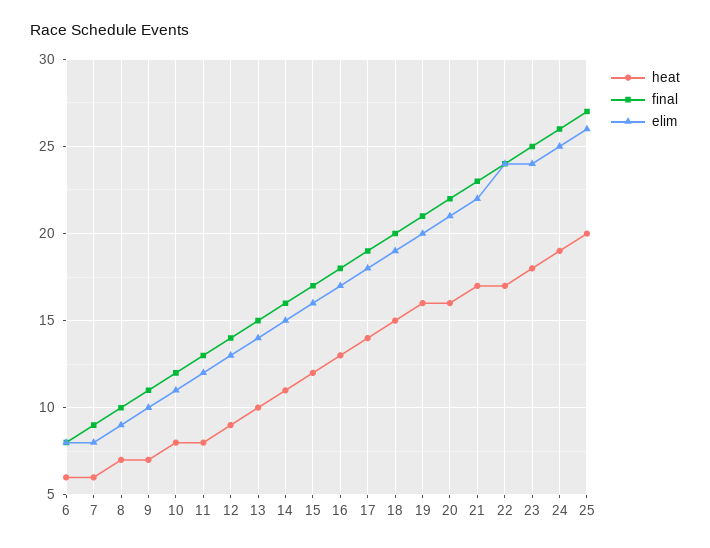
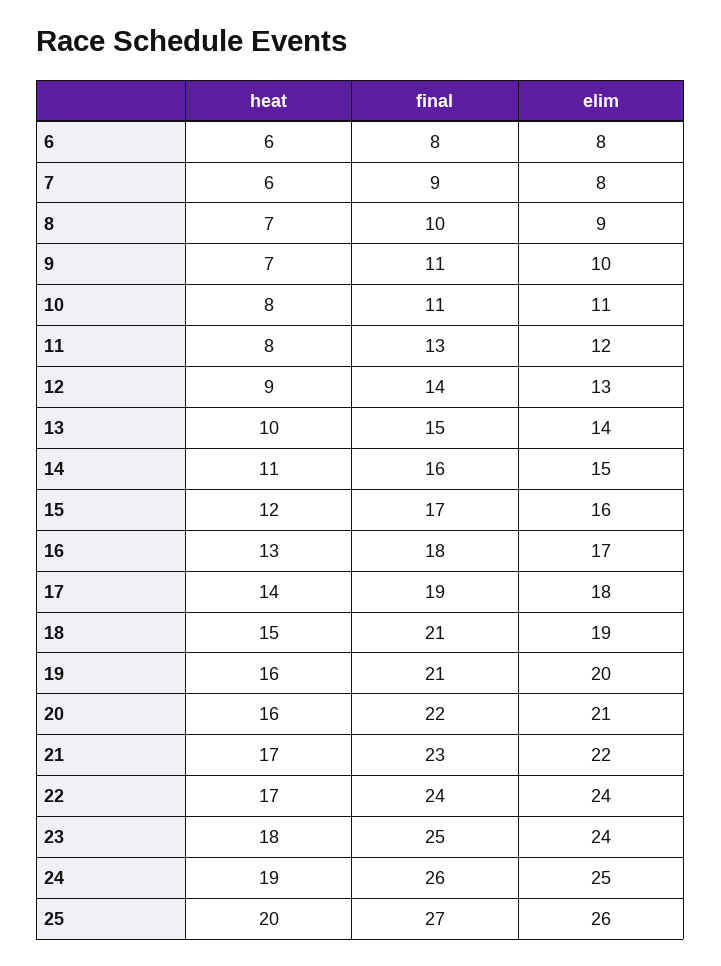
final, 10: 12 -> 11
final, 18: 20 -> 21

